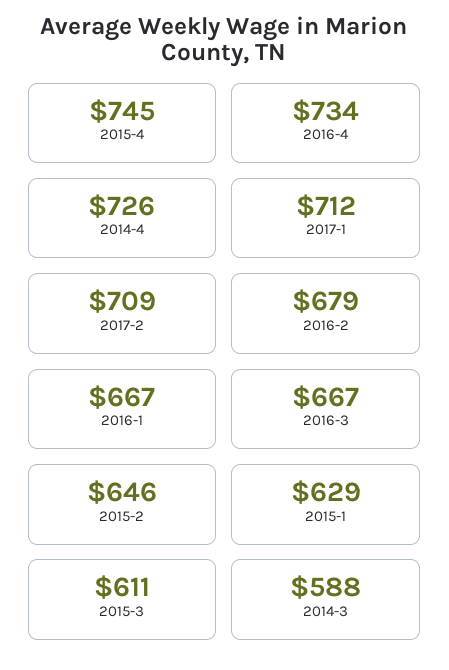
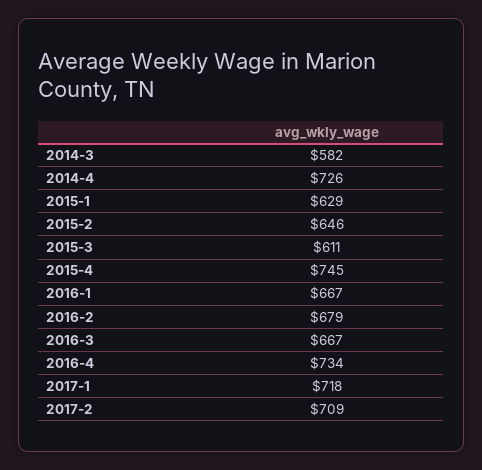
2017-1: 712 -> 718
2014-3: 588 -> 582

